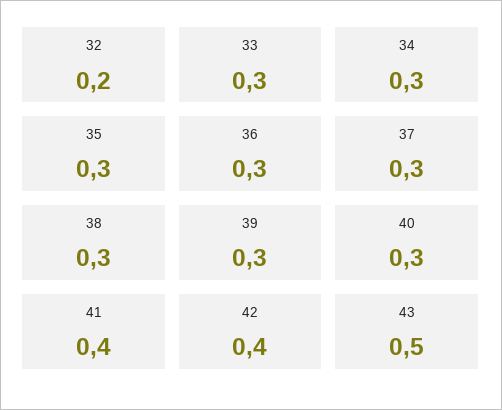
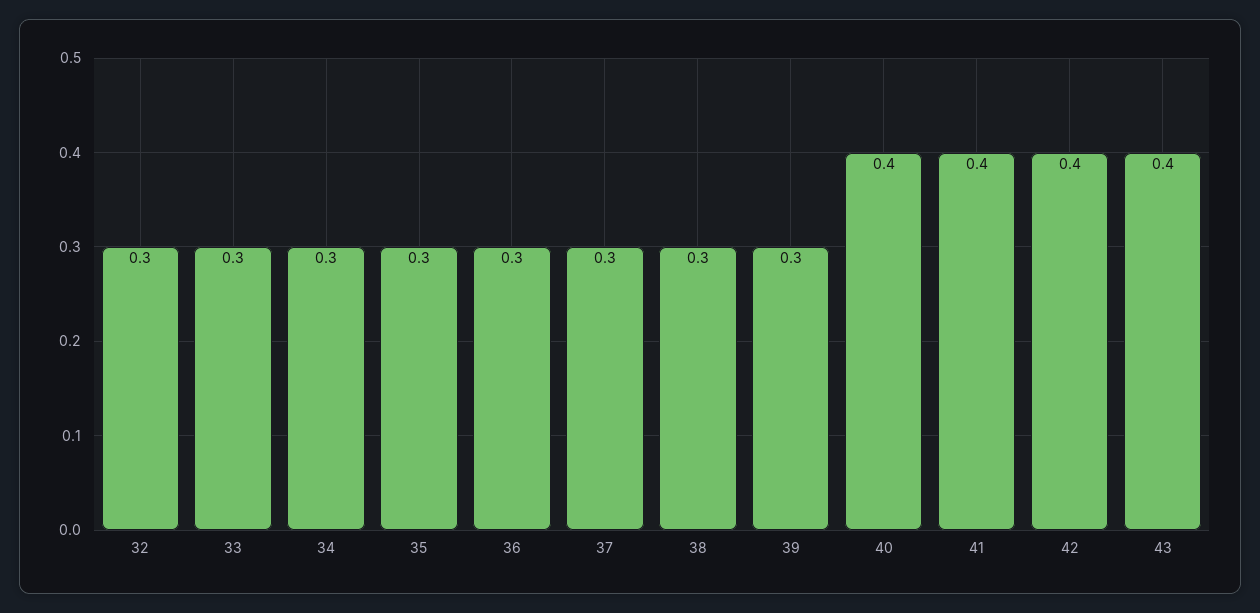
32: 0.2 -> 0.3
40: 0.3 -> 0.4
43: 0.5 -> 0.4

